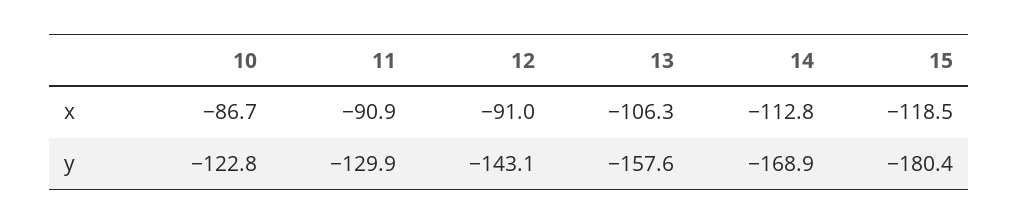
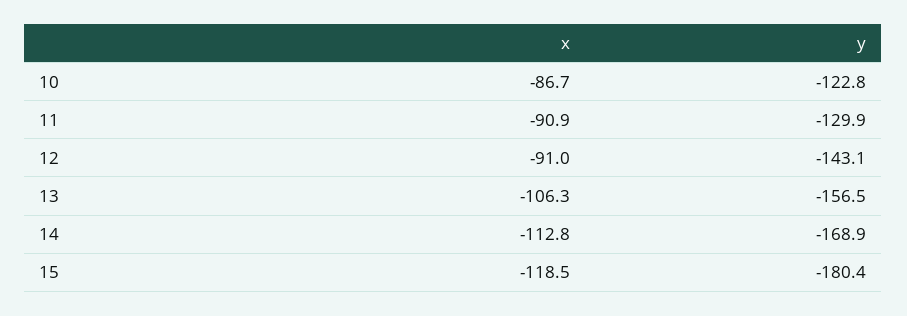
13, y: -157.6 -> -156.5

